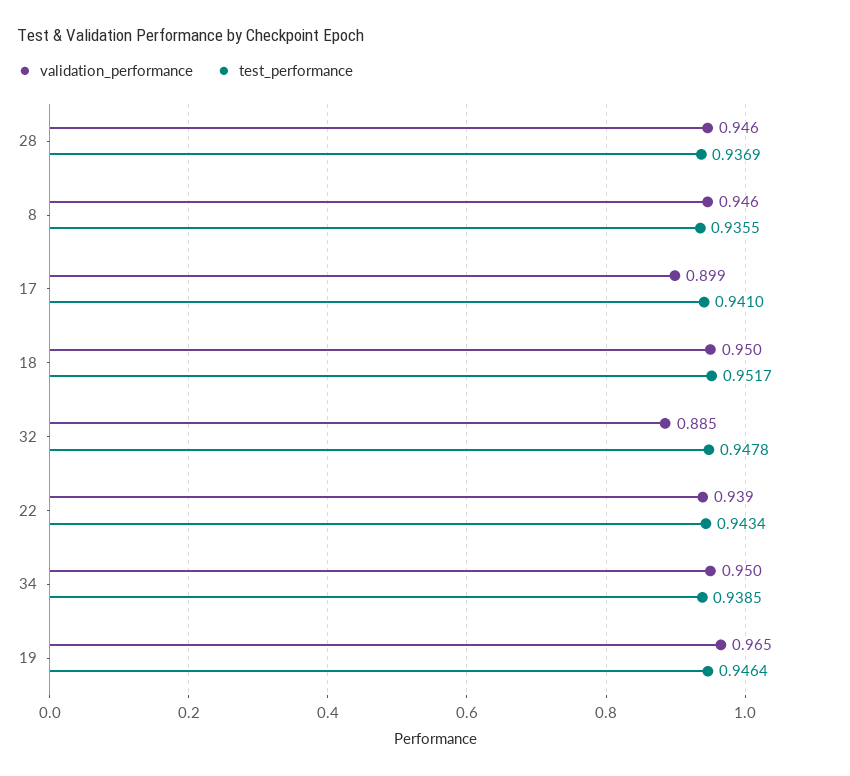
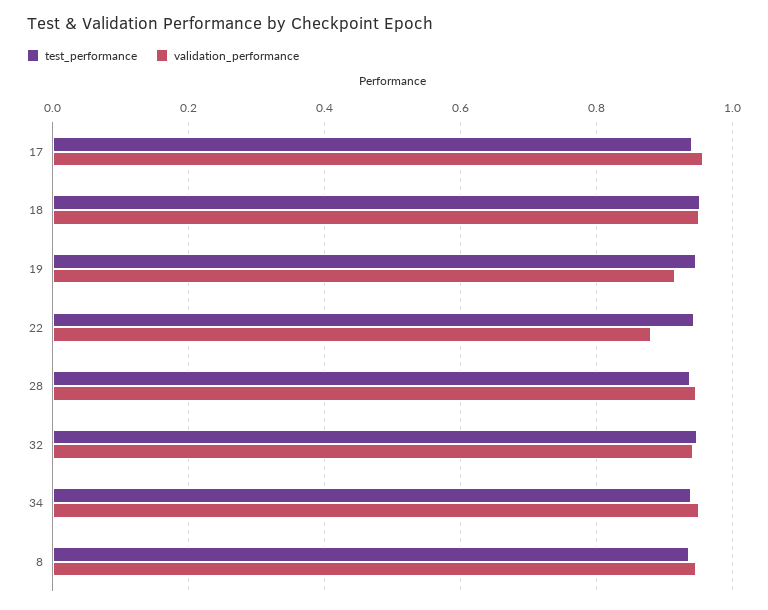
validation_performance, 17: 0.899 -> 0.96
validation_performance, 32: 0.885 -> 0.94
validation_performance, 22: 0.939 -> 0.88
validation_performance, 19: 0.965 -> 0.92

